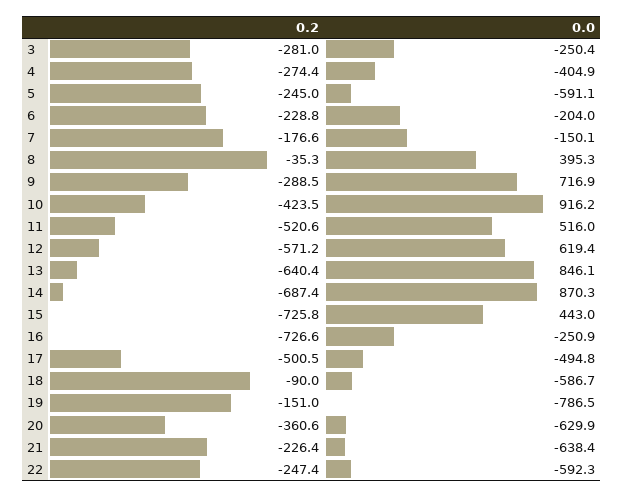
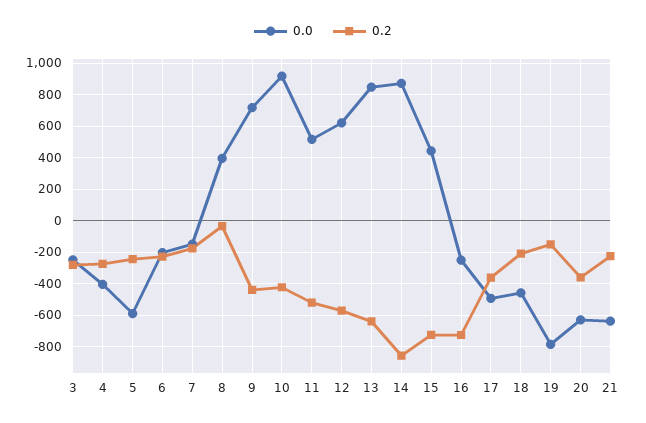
0.2, 9: -288.5 -> -450
0.2, 14: -687.4 -> -850
0.2, 17: -500.5 -> -350
0.2, 18: -90 -> -200
0.0, 18: -586.7 -> -450
0.2, 22: -247.4 -> none
0.0, 22: -592.3 -> none

